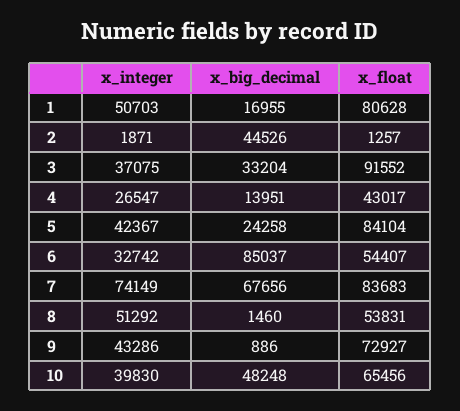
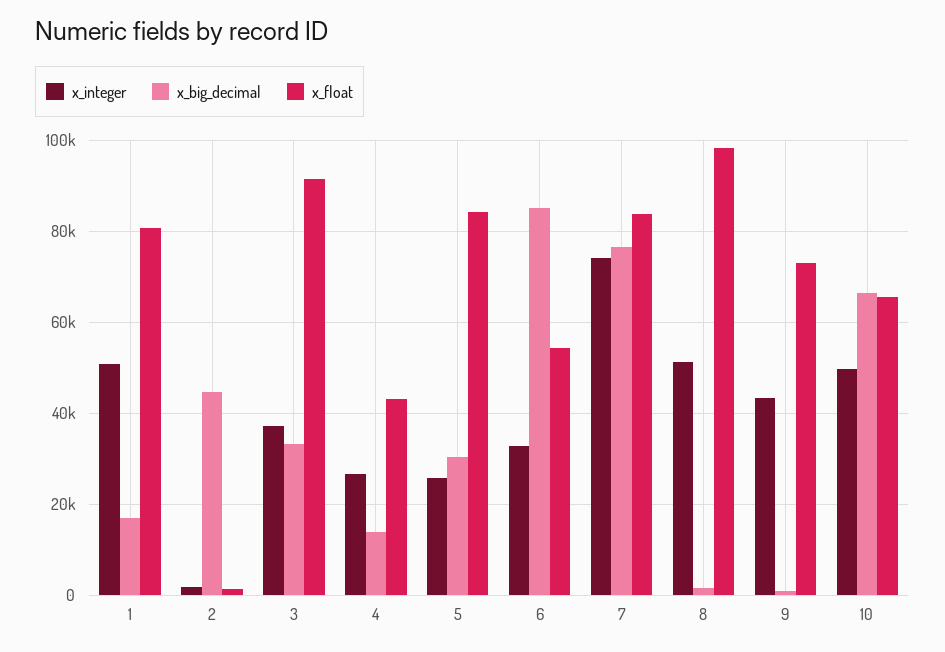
x_integer, 5: 42367 -> 26000
x_big_decimal, 5: 24258 -> 30000
x_big_decimal, 7: 67656 -> 76000
x_float, 8: 53831 -> 98000
x_integer, 10: 39830 -> 50000
x_big_decimal, 10: 48248 -> 66000

